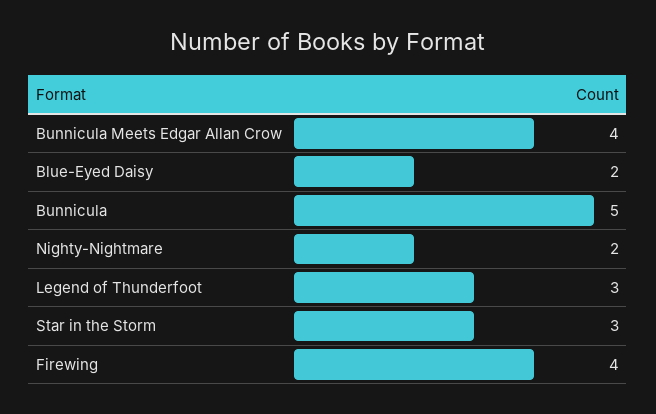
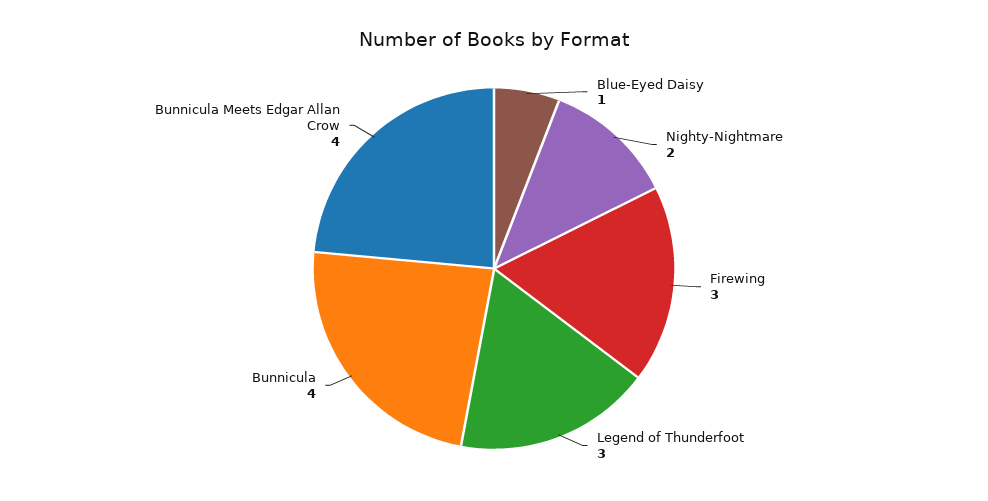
Blue-Eyed Daisy: 2 -> 1
Bunnicula: 5 -> 4
Star in the Storm: 3 -> none
Firewing: 4 -> 3

